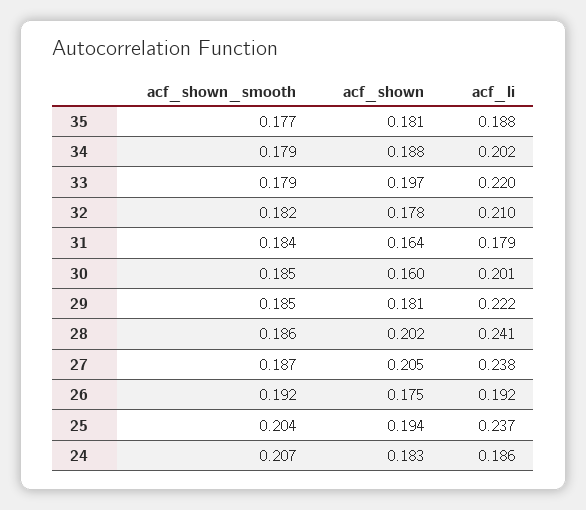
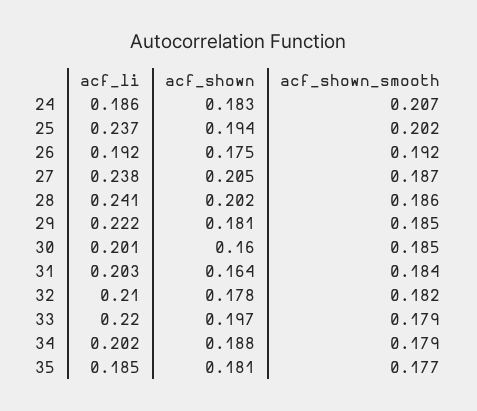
acf_li, 35: 0.188 -> 0.185
acf_li, 31: 0.179 -> 0.203
acf_shown_smooth, 25: 0.204 -> 0.202

